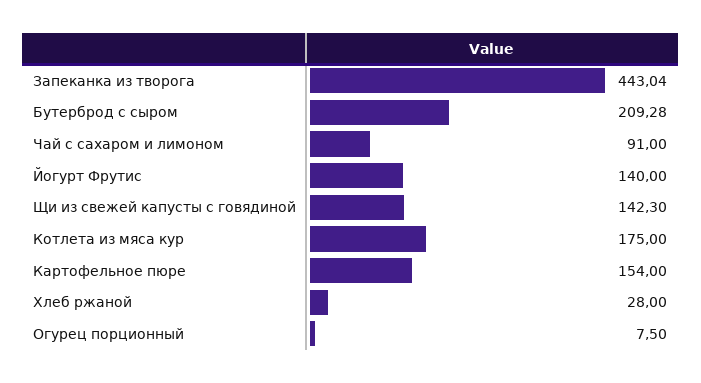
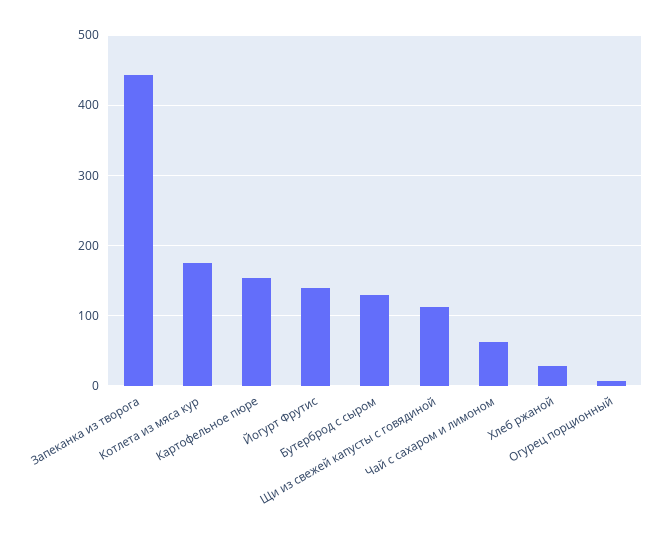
Бутерброд с сыром: 209.28 -> 130
Чай с сахаром и лимоном: 91 -> 60
Щи из свежей капусты с говядиной: 142.3 -> 110

